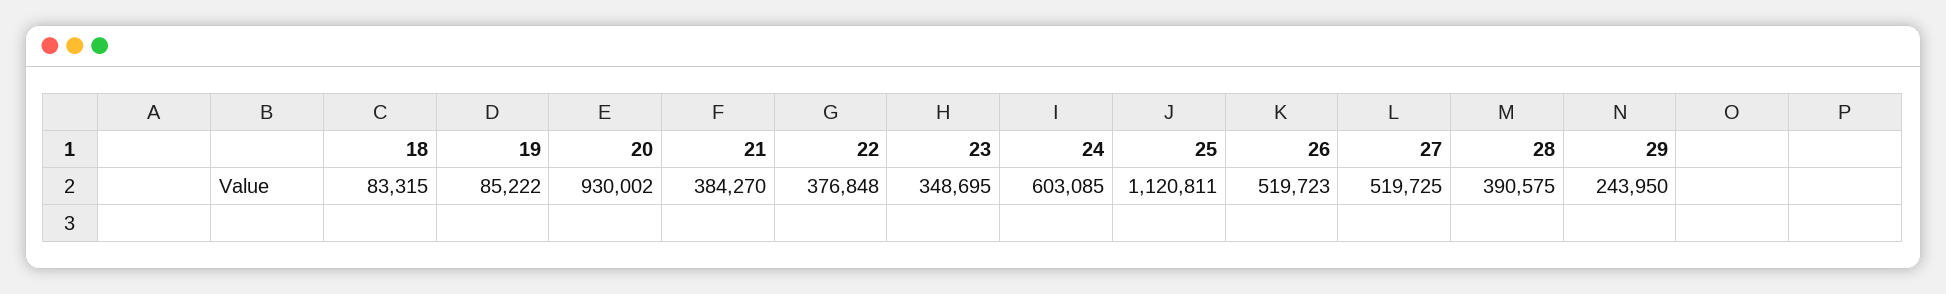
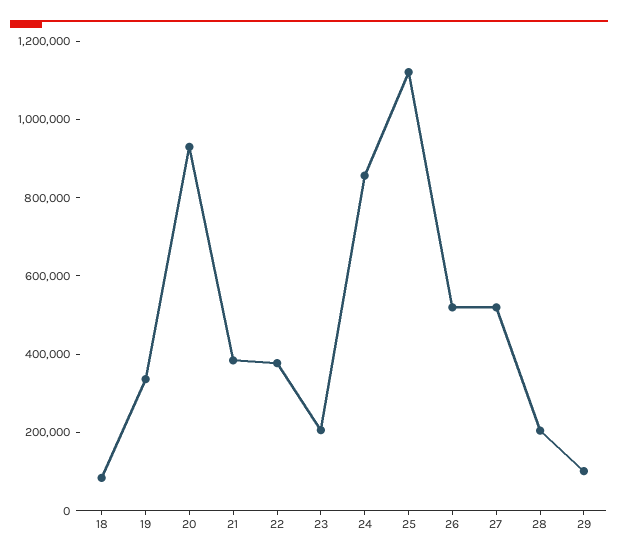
19: 85222 -> 350000
23: 348695 -> 200000
24: 603085 -> 850000
28: 390575 -> 200000
29: 243950 -> 100000

